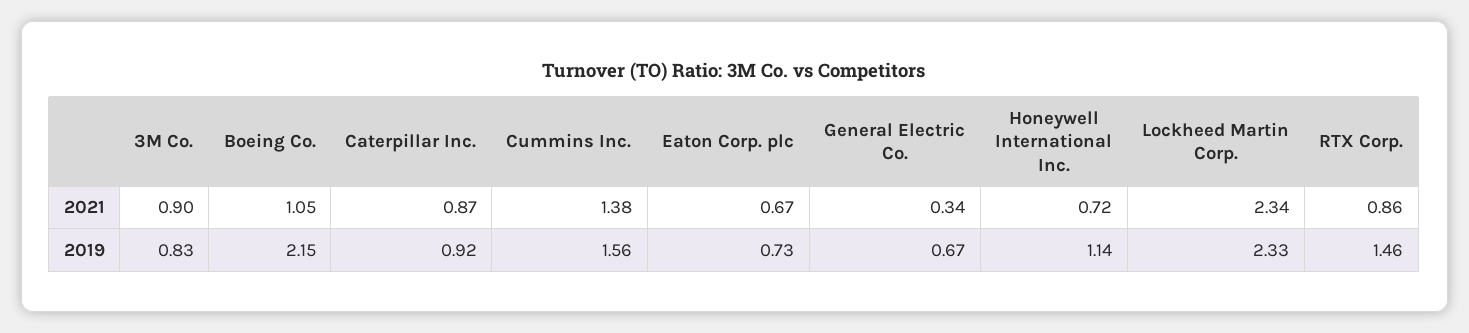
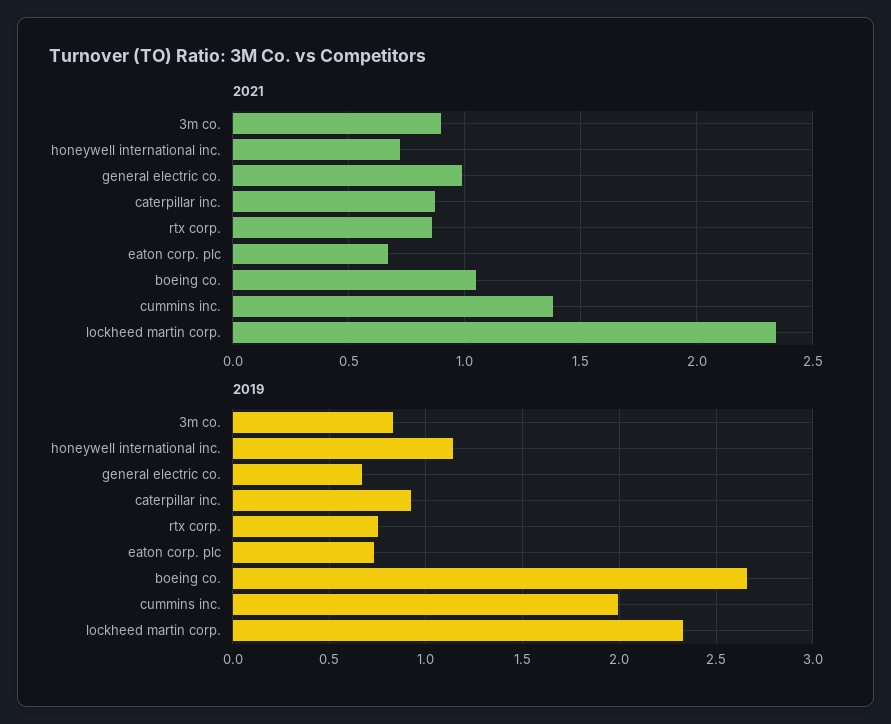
2021, General Electric Co.: 0.34 -> 1
2019, Boeing Co.: 2.15 -> 2.65
2019, Cummins Inc.: 1.56 -> 2
2019, RTX Corp.: 1.46 -> 0.75

